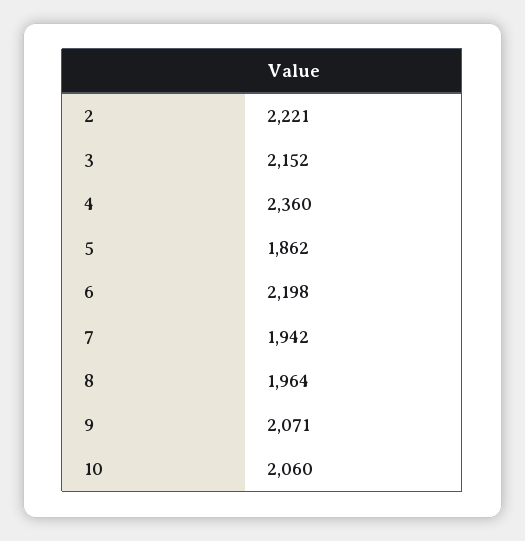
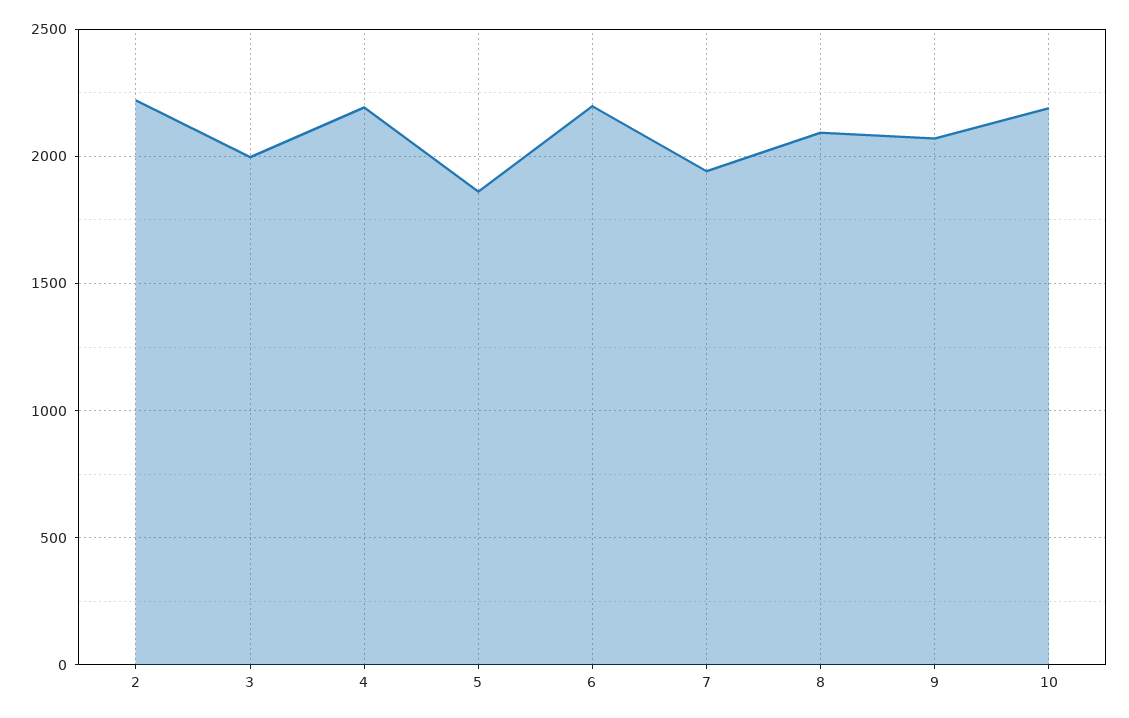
3: 2152 -> 2000
4: 2360 -> 2200
8: 1964 -> 2100
10: 2060 -> 2200

